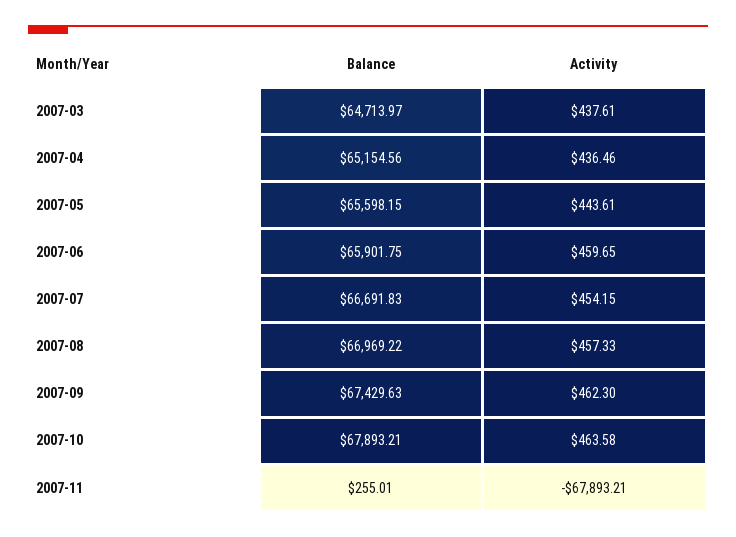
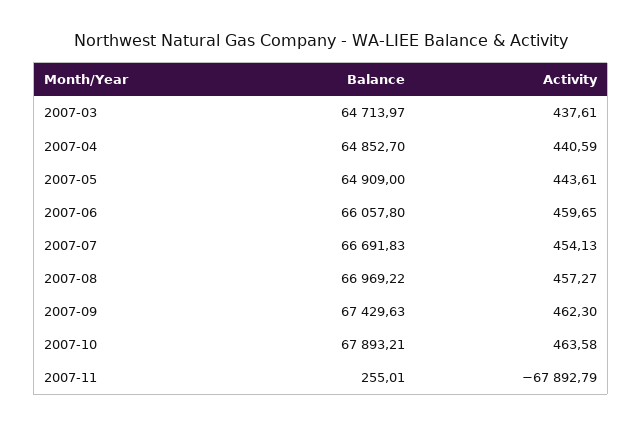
Balance, 2007-04: 65154.56 -> 64852.7
Activity, 2007-04: 436.46 -> 440.59
Balance, 2007-05: 65598.15 -> 64909
Balance, 2007-06: 65901.75 -> 66057.8
Activity, 2007-07: 454.15 -> 454.13
Activity, 2007-08: 457.33 -> 457.27
Activity, 2007-11: -67893.21 -> -67892.79

